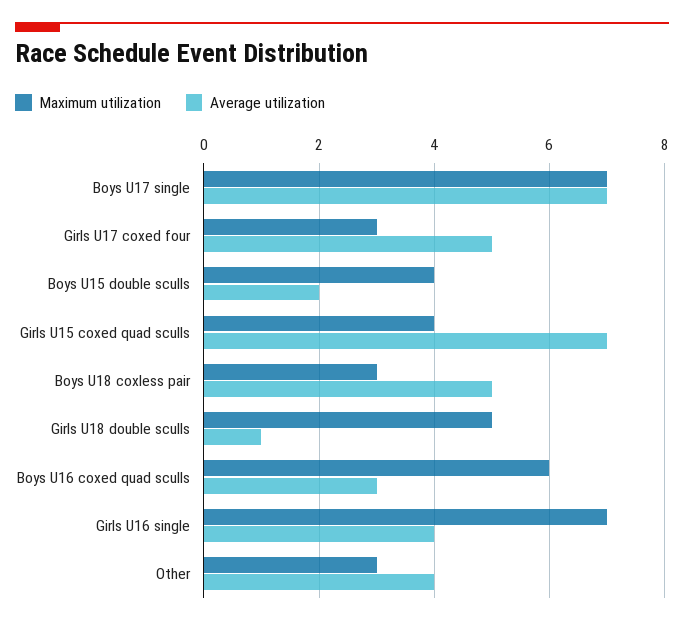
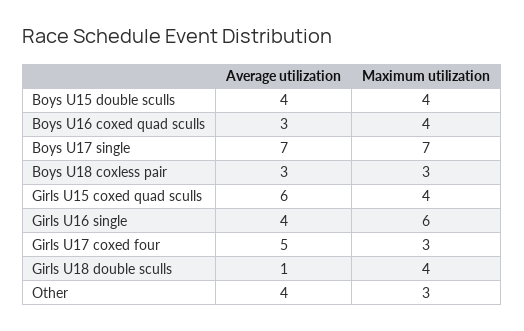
Average utilization, Boys U15 double sculls: 2 -> 4
Average utilization, Girls U15 coxed quad sculls: 7 -> 6
Average utilization, Boys U18 coxless pair: 5 -> 3
Maximum utilization, Girls U18 double sculls: 5 -> 4
Maximum utilization, Boys U16 coxed quad sculls: 6 -> 4
Maximum utilization, Girls U16 single: 7 -> 6

